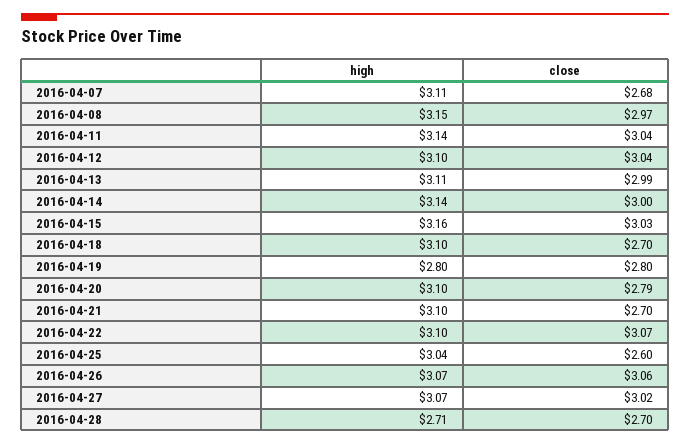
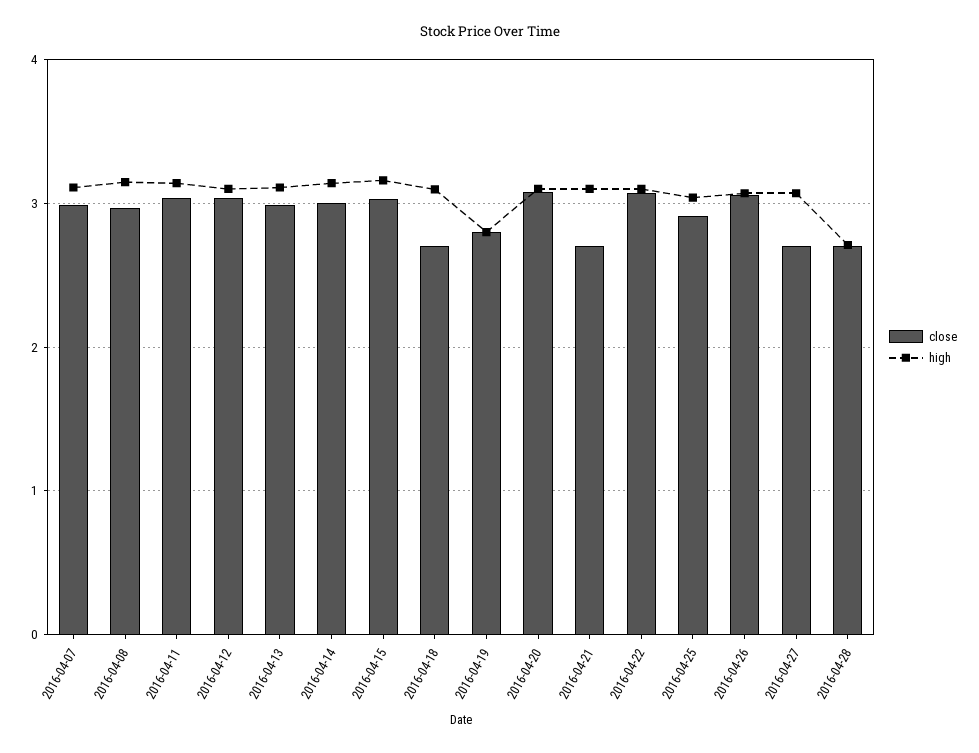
close, 2016-04-07: 2.68 -> 3
close, 2016-04-20: 2.79 -> 3.1
close, 2016-04-25: 2.6 -> 2.9
close, 2016-04-27: 3.02 -> 2.7

